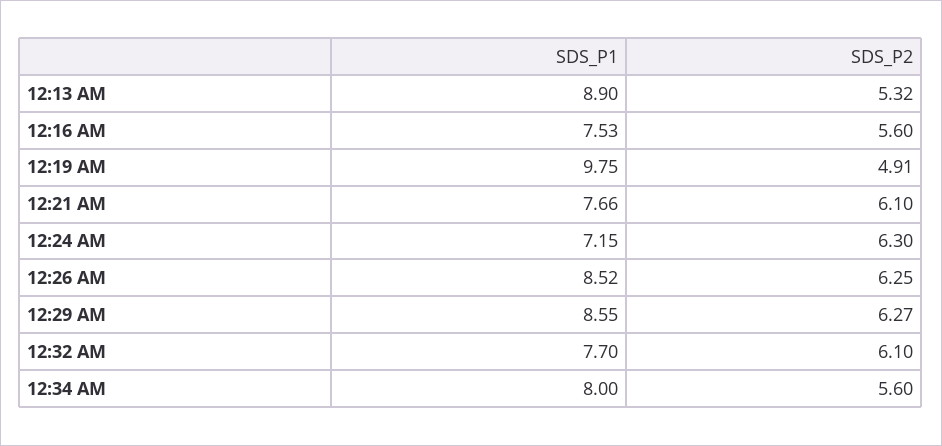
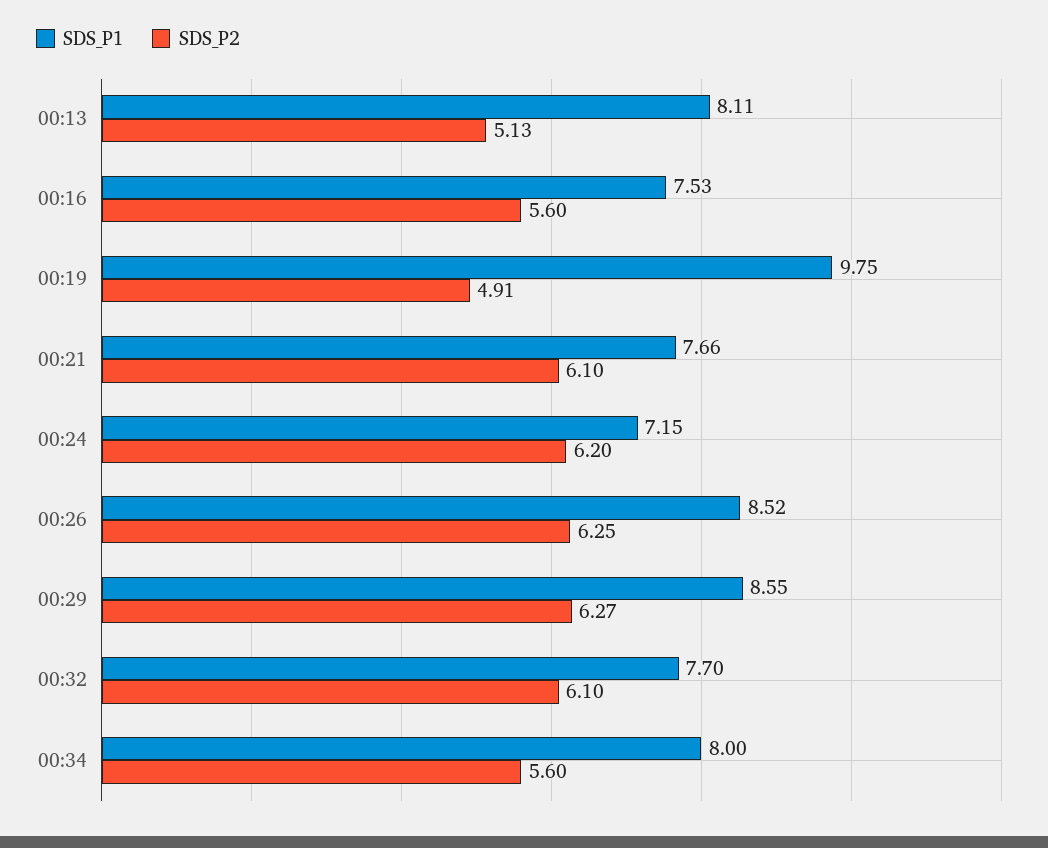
SDS_P1, 12:13 AM: 8.9 -> 8.11
SDS_P2, 12:13 AM: 5.32 -> 5.13
SDS_P2, 12:24 AM: 6.3 -> 6.2

